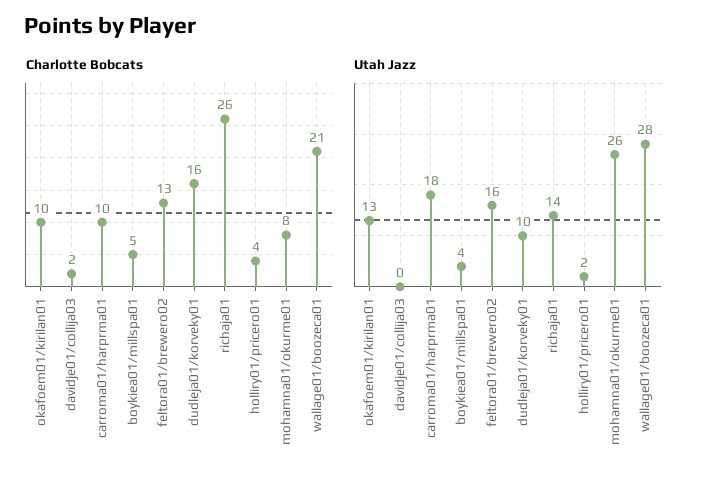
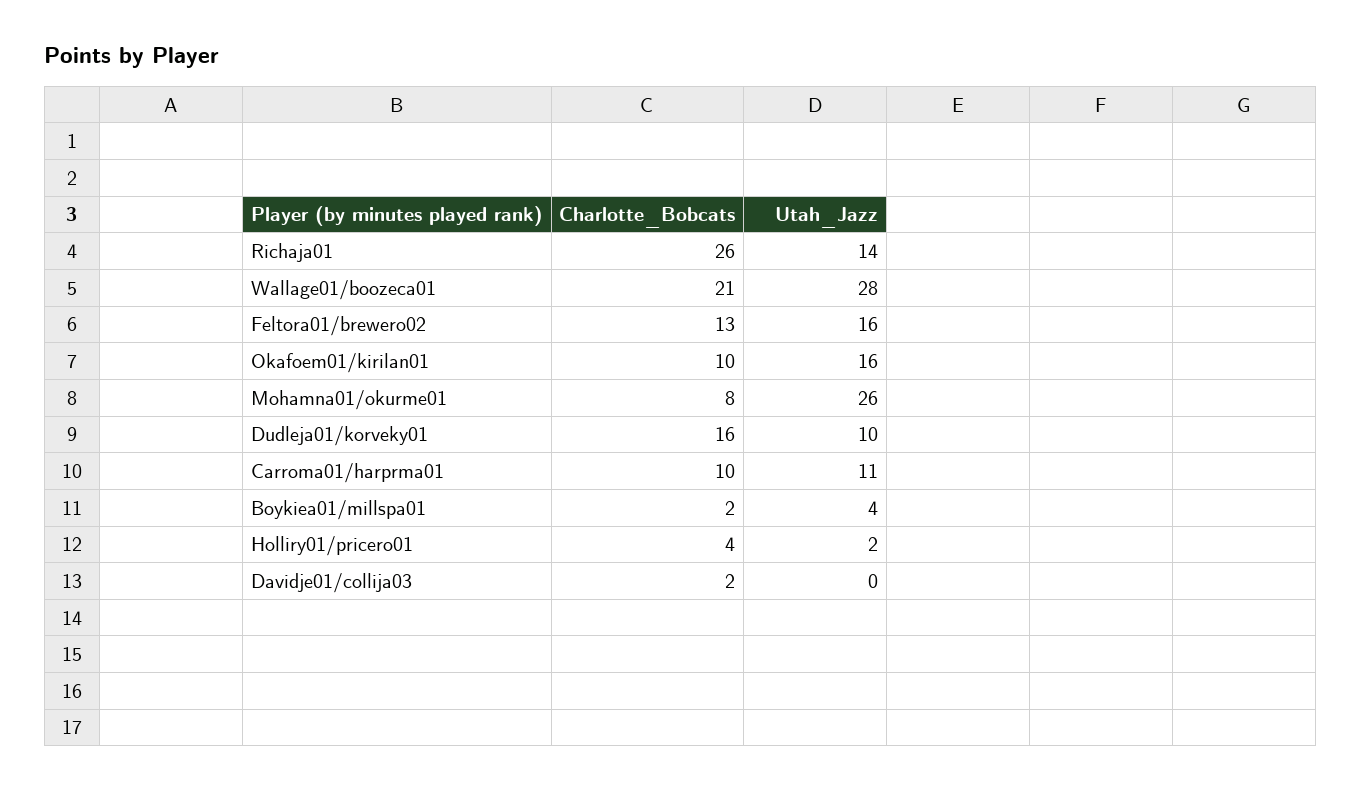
Charlotte Bobcats, boykiea01/millspa01: 5 -> 2
Utah Jazz, okafoem01/kirilan01: 13 -> 16
Utah Jazz, carroma01/harprma01: 18 -> 11

